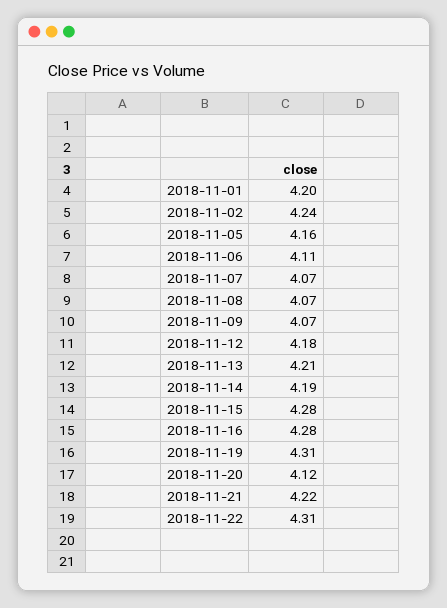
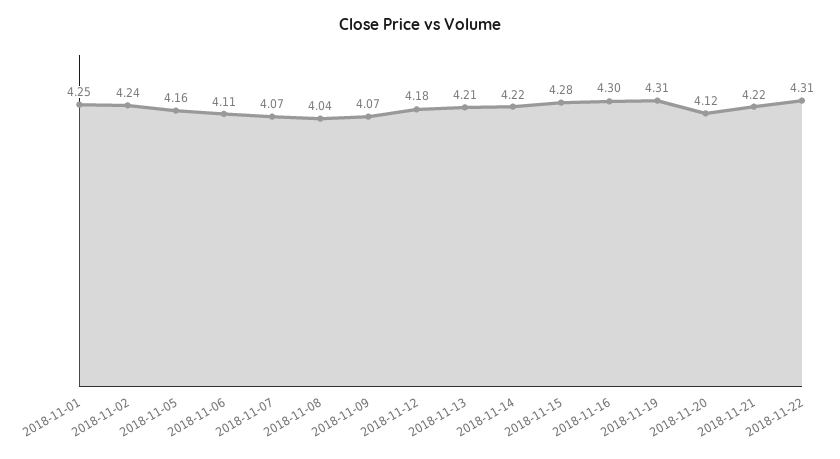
2018-11-01: 4.2 -> 4.25
2018-11-08: 4.07 -> 4.04
2018-11-14: 4.19 -> 4.22
2018-11-16: 4.28 -> 4.3

